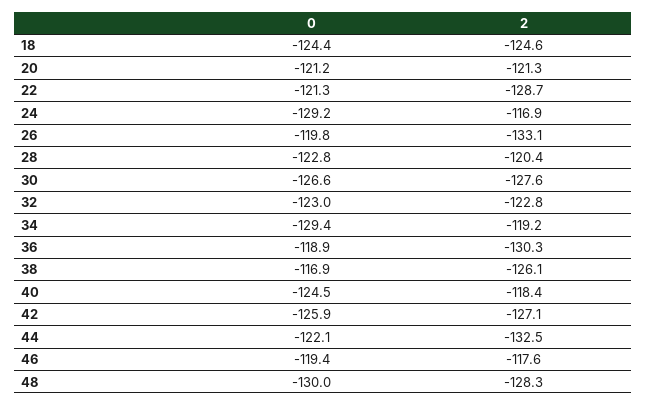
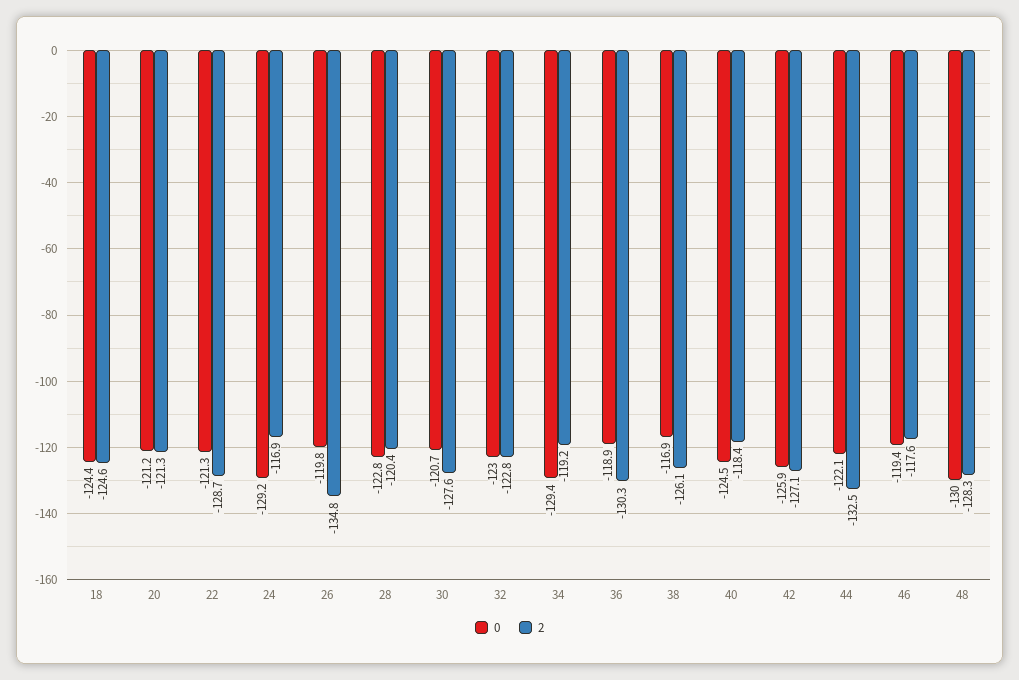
2, 26: -133.1 -> -134.8
0, 30: -126.6 -> -120.7

